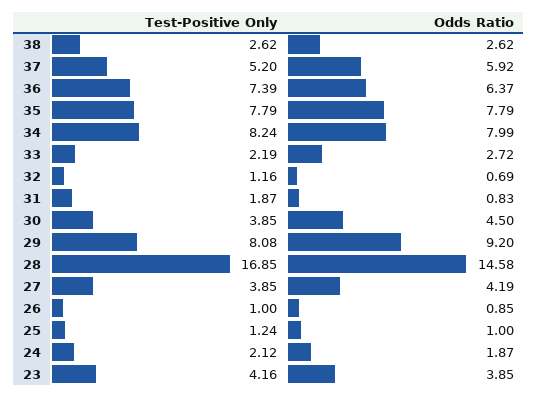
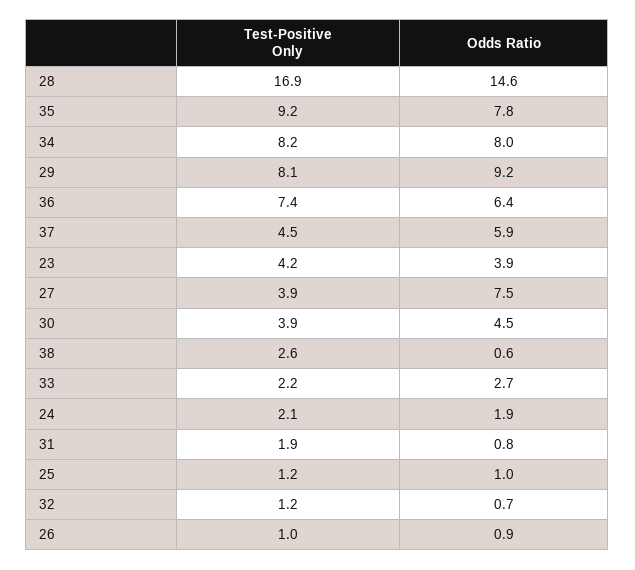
Odds Ratio, 38: 2.62 -> 0.6
Test-Positive Only, 37: 5.2 -> 4.5
Test-Positive Only, 35: 7.79 -> 9.2
Odds Ratio, 27: 4.19 -> 7.5

